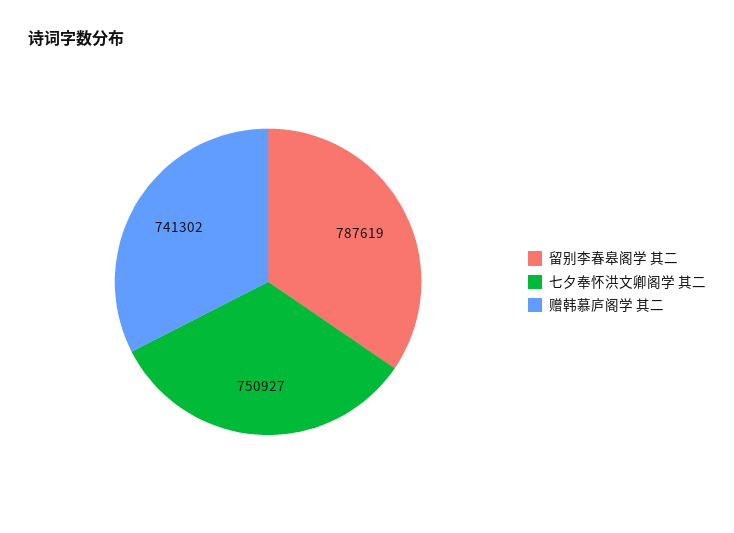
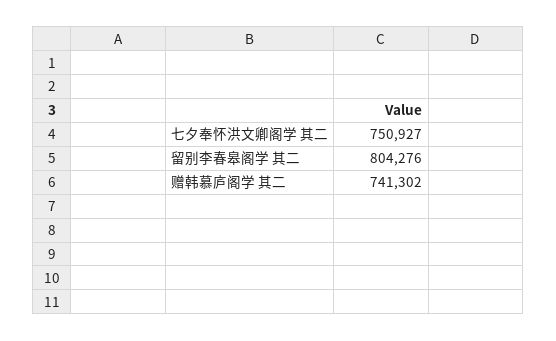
留别李春皋阁学 其二: 787619 -> 804276

